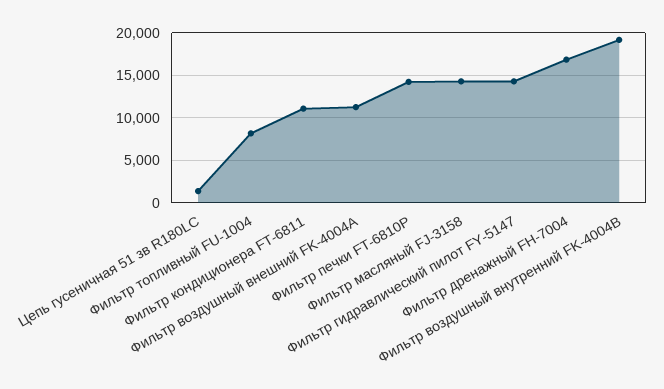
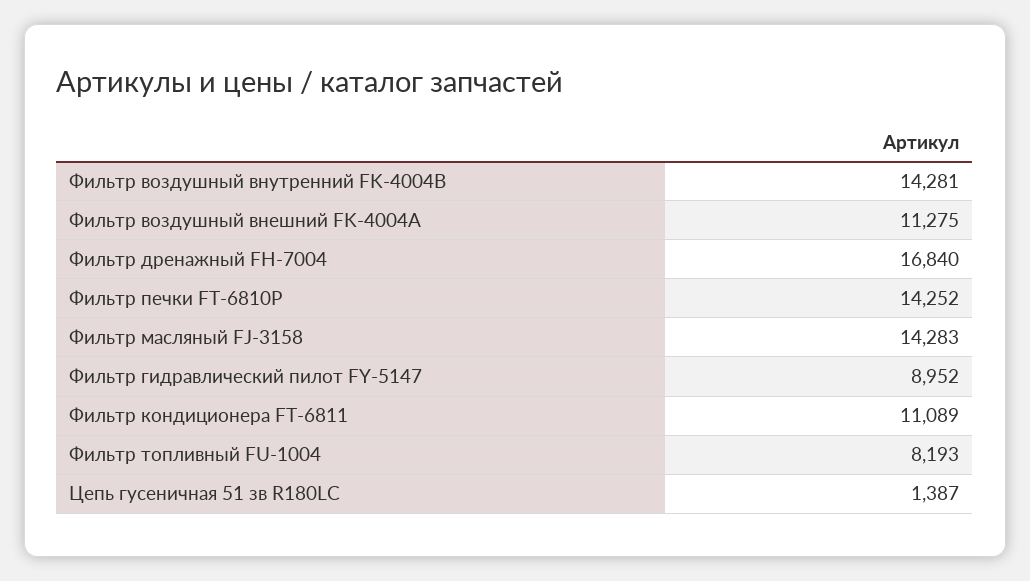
Фильтр гидравлический пилот FY-5147: 14000 -> 8952
Фильтр воздушный внутренний FK-4004В: 19000 -> 14281

